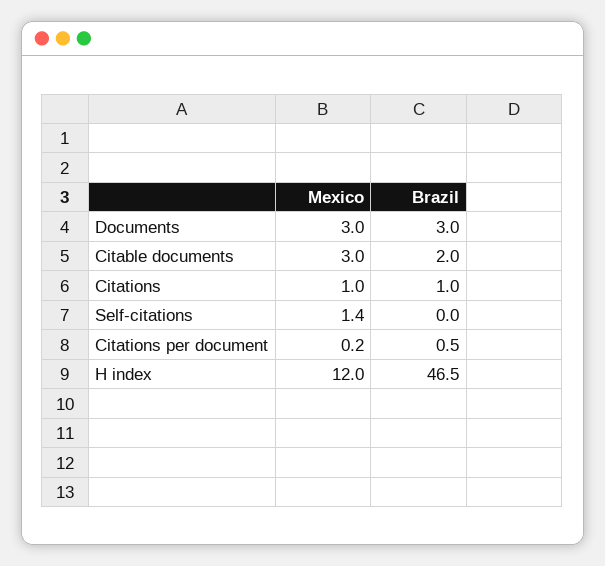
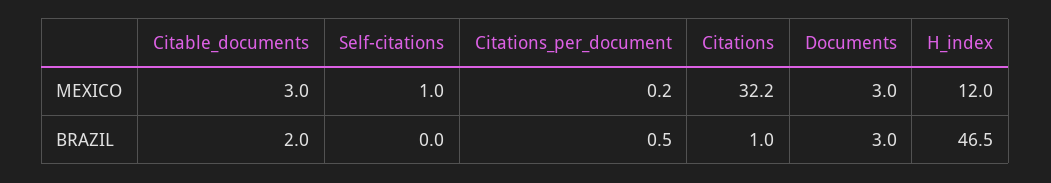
Mexico, Citations: 1 -> 32.2
Mexico, Self-citations: 1.4 -> 1

